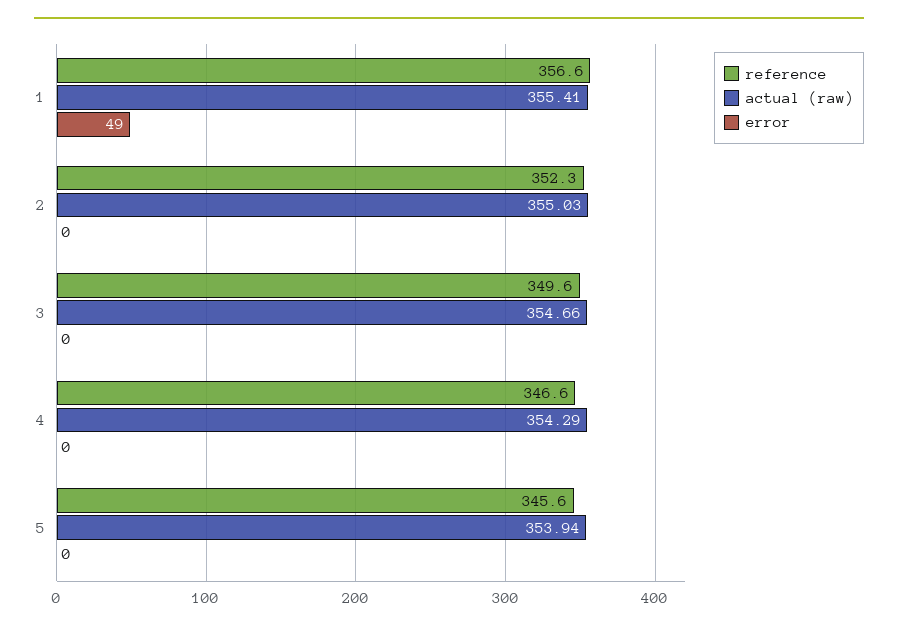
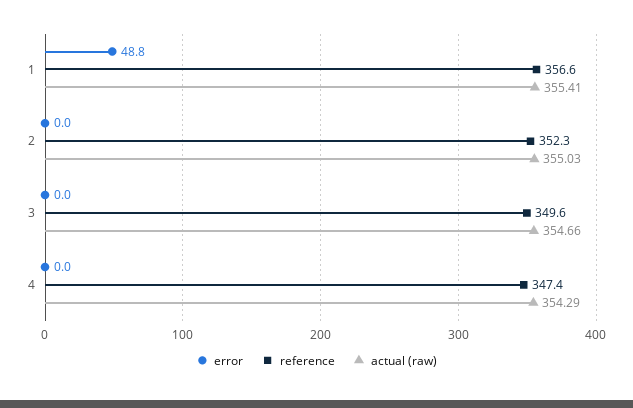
reference, 4: 346.6 -> 347.4
reference, 5: 345.6 -> none
actual (raw), 5: 353.94 -> none
error, 5: 0 -> none

